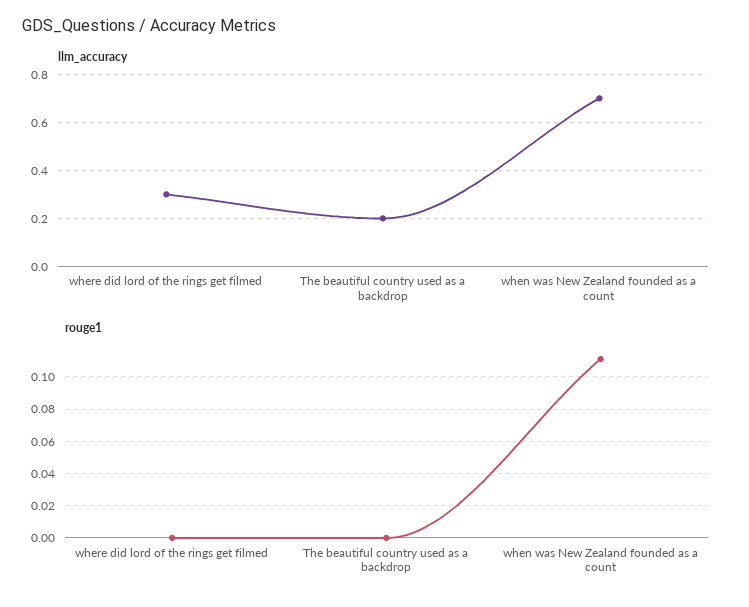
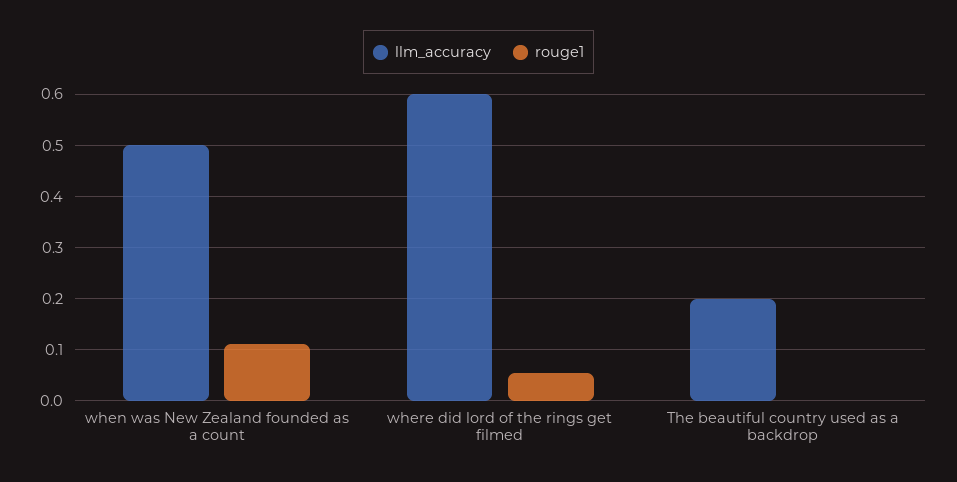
llm_accuracy, where did lord of the rings get filmed: 0.3 -> 0.6
llm_accuracy, when was New Zealand founded as a count: 0.7 -> 0.5
rouge1, where did lord of the rings get filmed: 0 -> 0.06

